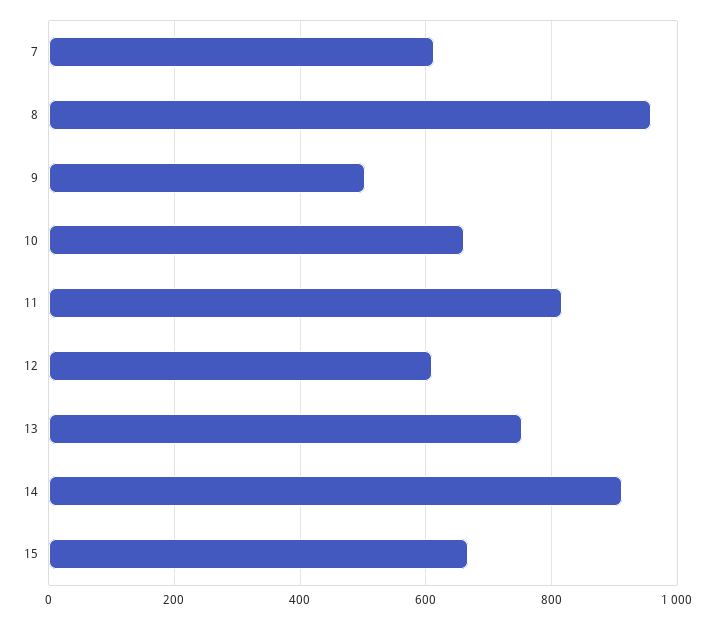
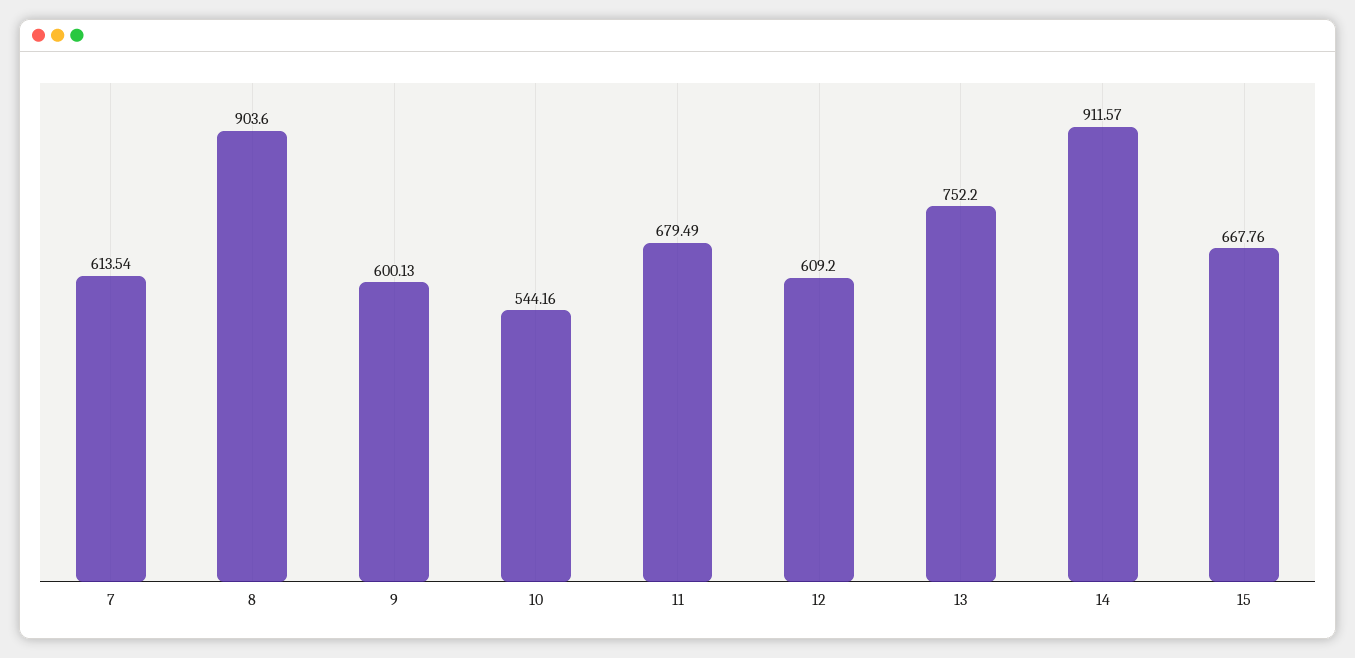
8: 960 -> 903.6
9: 500 -> 600.13
10: 660 -> 544.16
11: 820 -> 679.49

